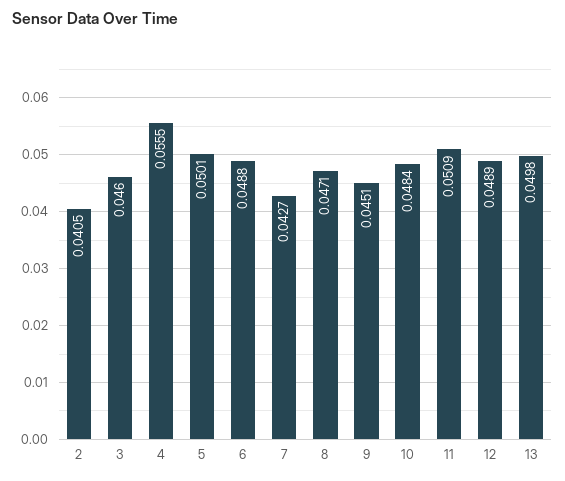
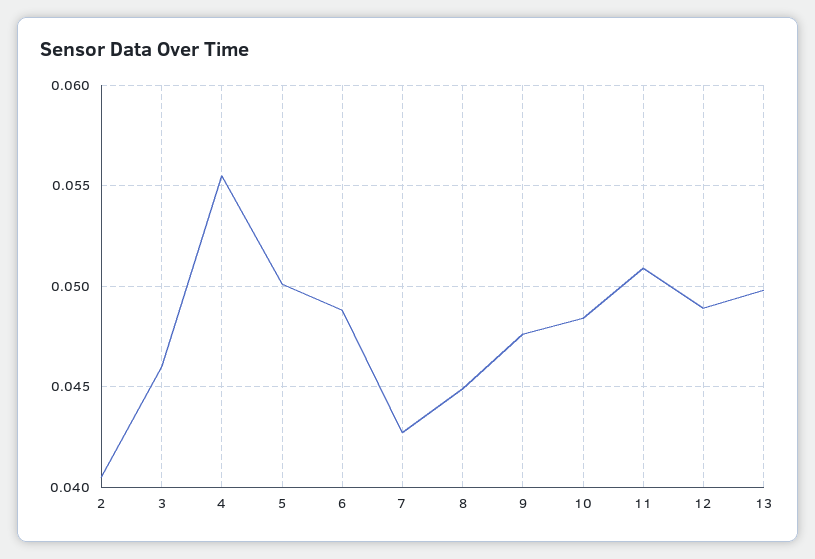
8: 0.0471 -> 0.045
9: 0.0451 -> 0.0475

